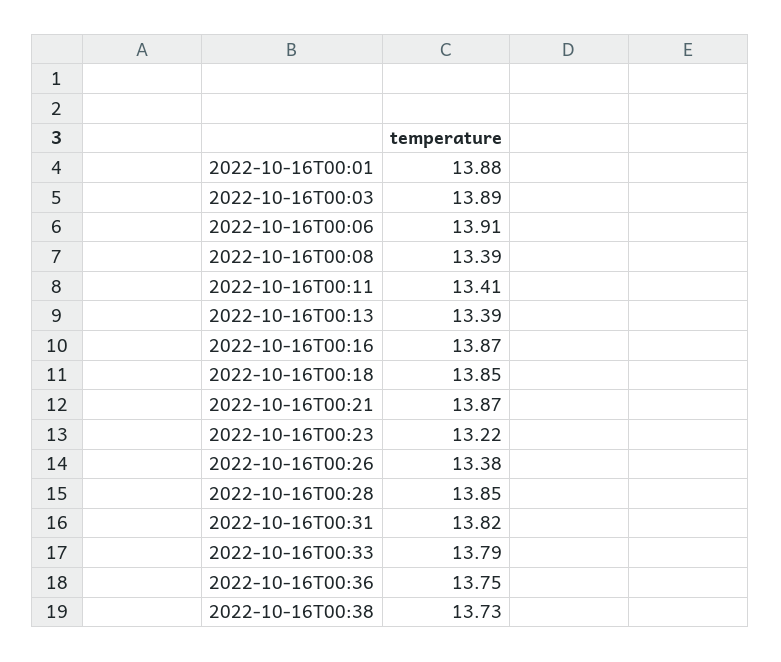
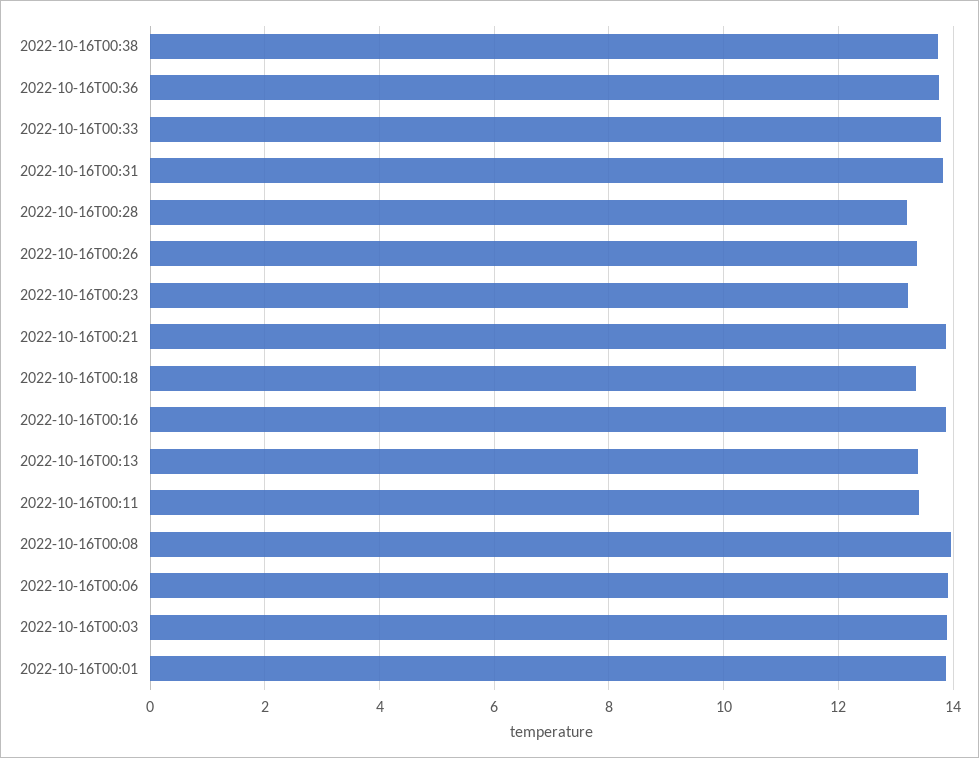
2022-10-16T00:08: 13.39 -> 14
2022-10-16T00:18: 13.85 -> 13.4
2022-10-16T00:28: 13.85 -> 13.2

